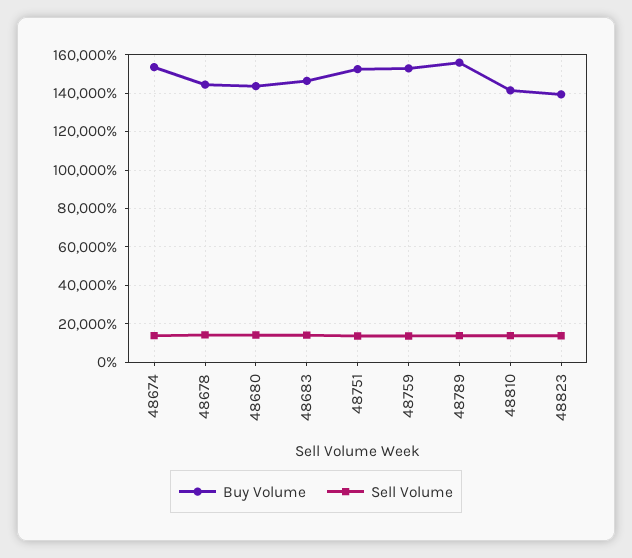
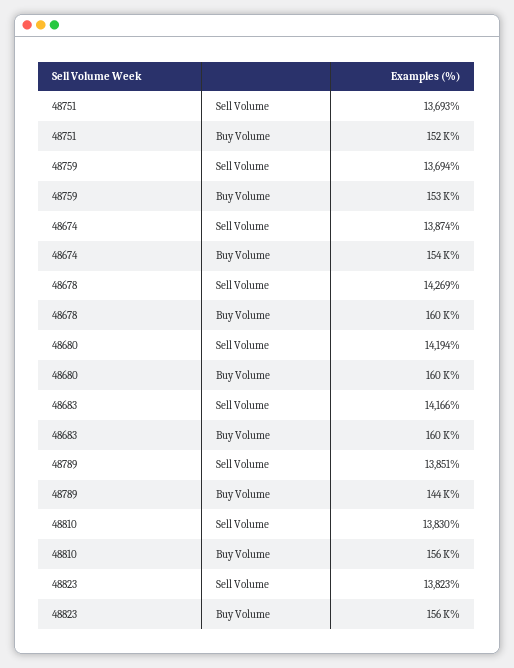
Buy Volume, 48678: 145000 -> 160000
Buy Volume, 48680: 145000 -> 160000
Buy Volume, 48683: 145000 -> 160000
Buy Volume, 48789: 155000 -> 144000
Buy Volume, 48810: 140000 -> 156000
Buy Volume, 48823: 140000 -> 156000

